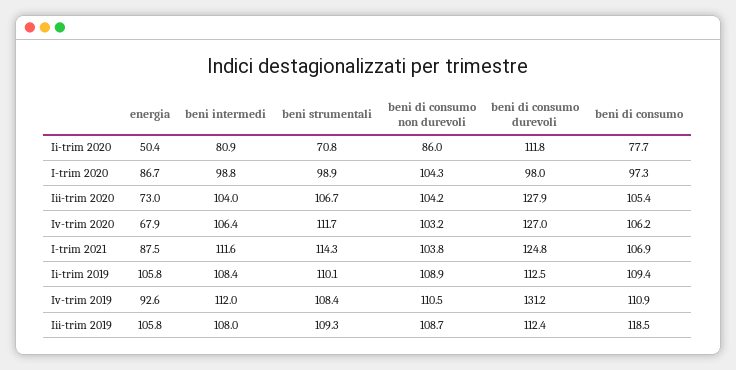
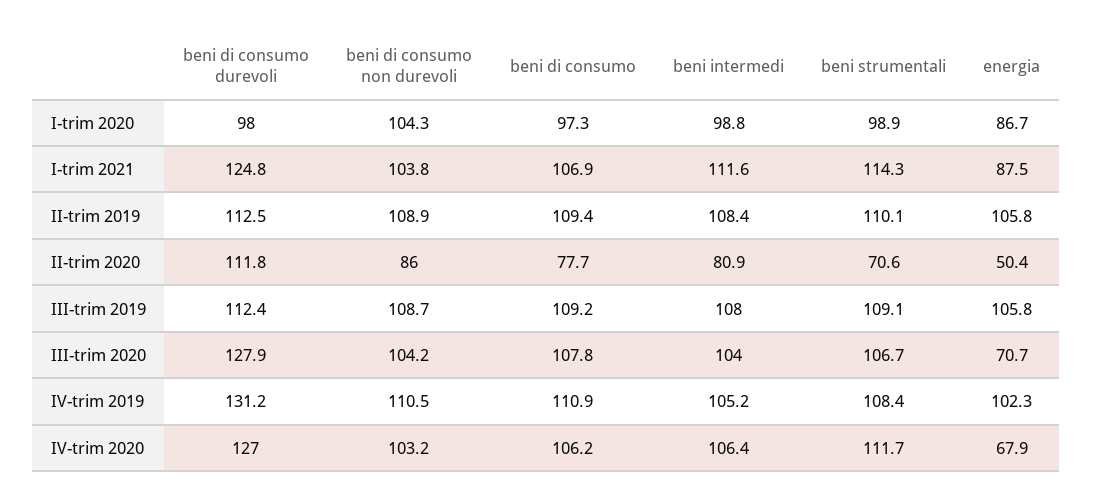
beni strumentali, Ii-trim 2020: 70.8 -> 70.6
energia, Iii-trim 2020: 73 -> 70.7
beni di consumo, Iii-trim 2020: 105.4 -> 107.8
energia, Iv-trim 2019: 92.6 -> 102.3
beni intermedi, Iv-trim 2019: 112 -> 105.2
beni strumentali, Iii-trim 2019: 109.3 -> 109.1
beni di consumo, Iii-trim 2019: 118.5 -> 109.2

